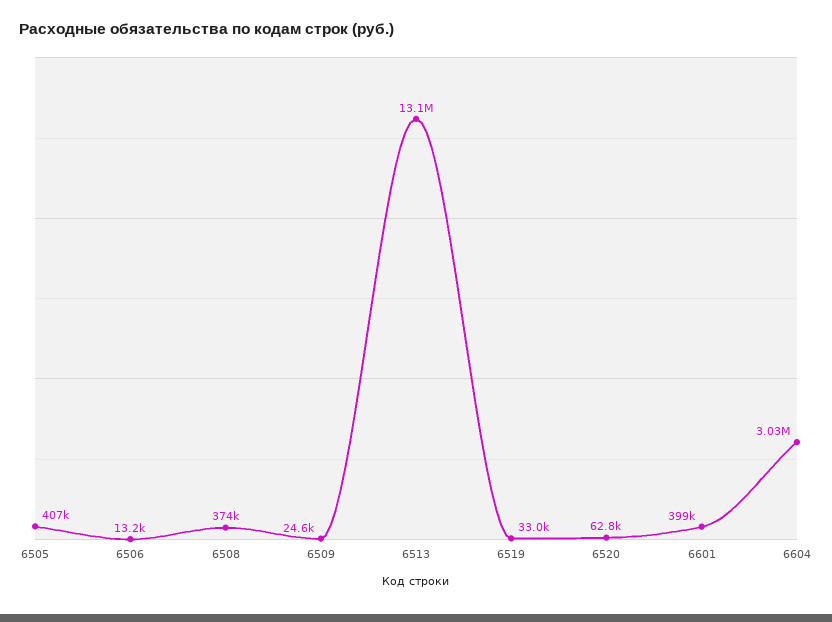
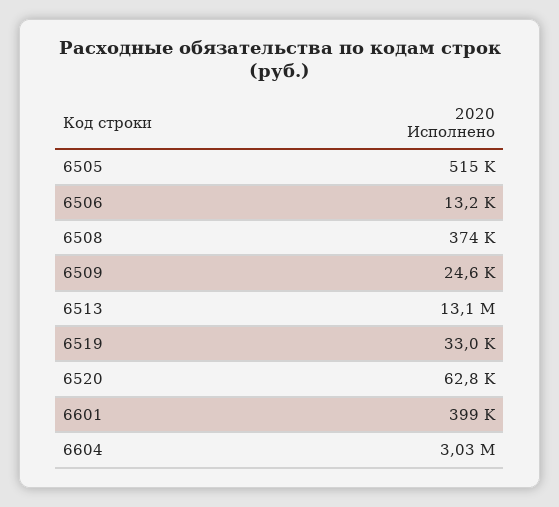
6505: 407000 -> 515000

